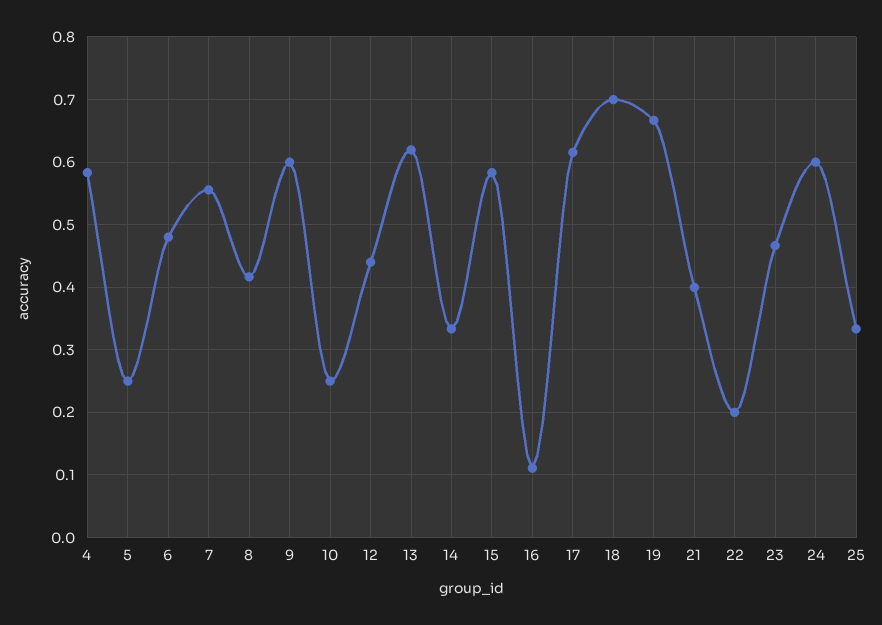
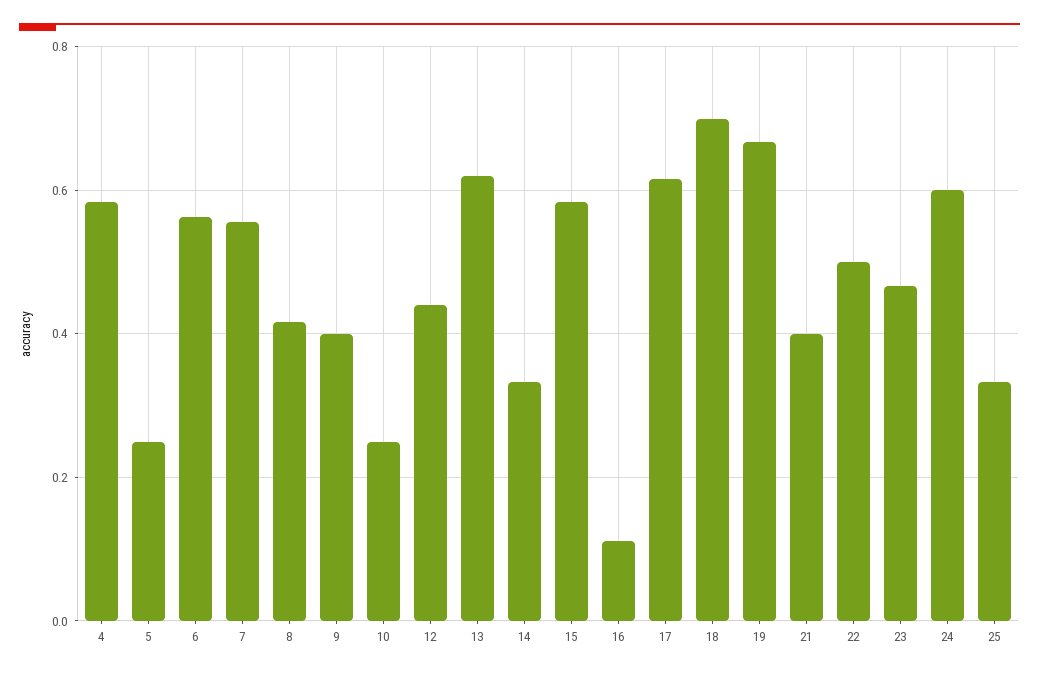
6: 0.48 -> 0.56
9: 0.6 -> 0.4
22: 0.2 -> 0.5

